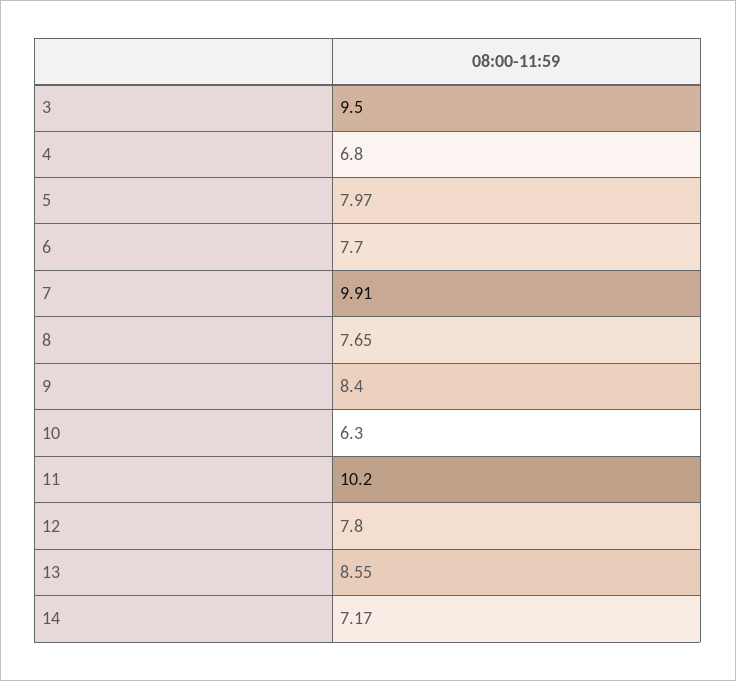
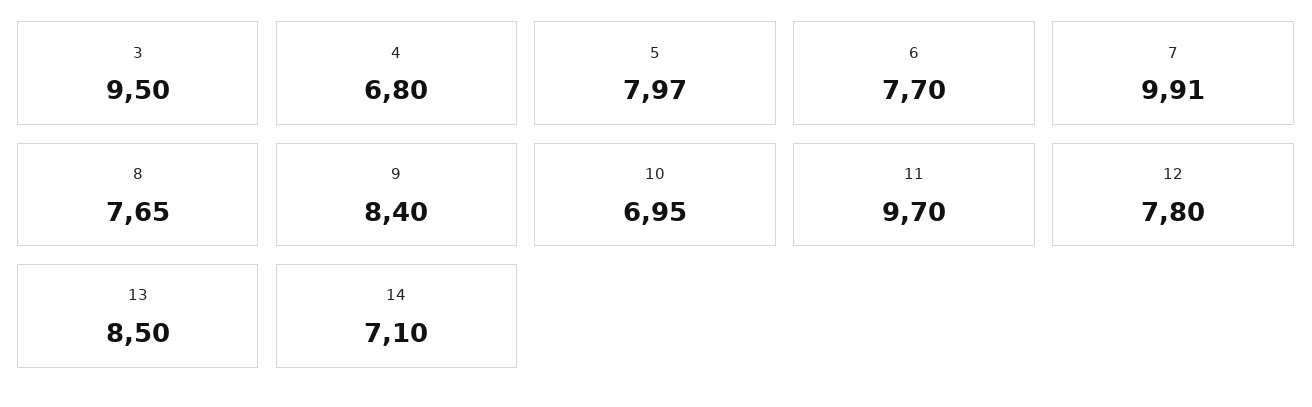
10: 6.3 -> 6.95
11: 10.2 -> 9.7
13: 8.55 -> 8.5
14: 7.17 -> 7.1

